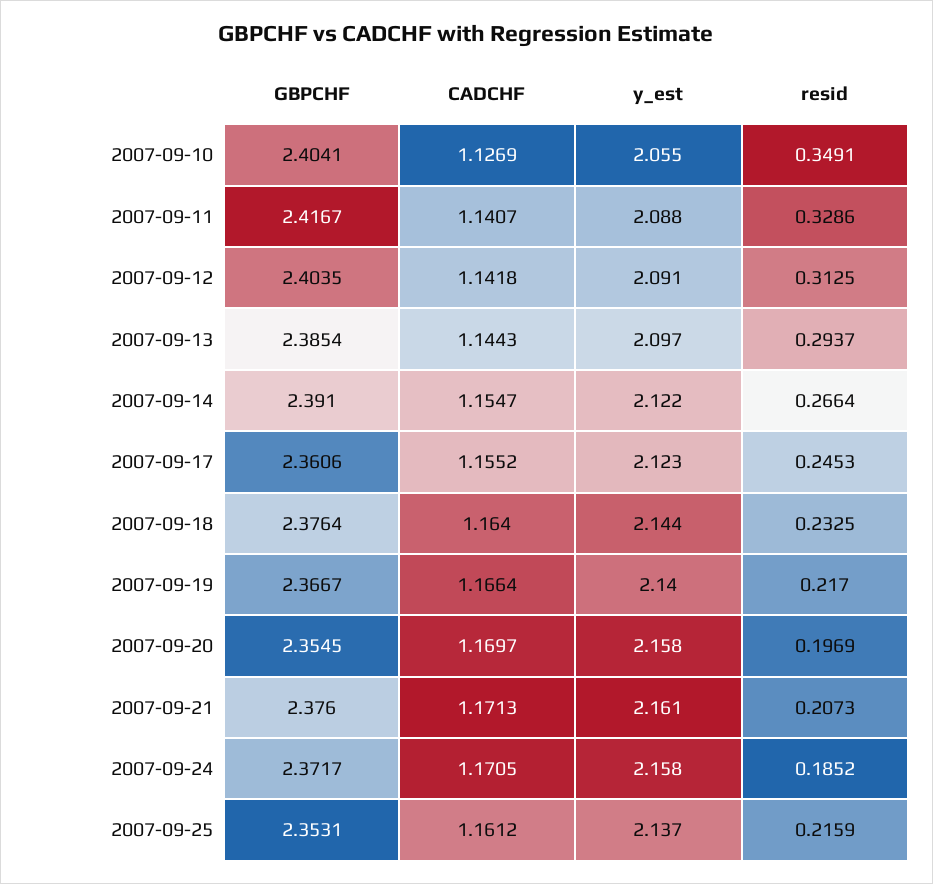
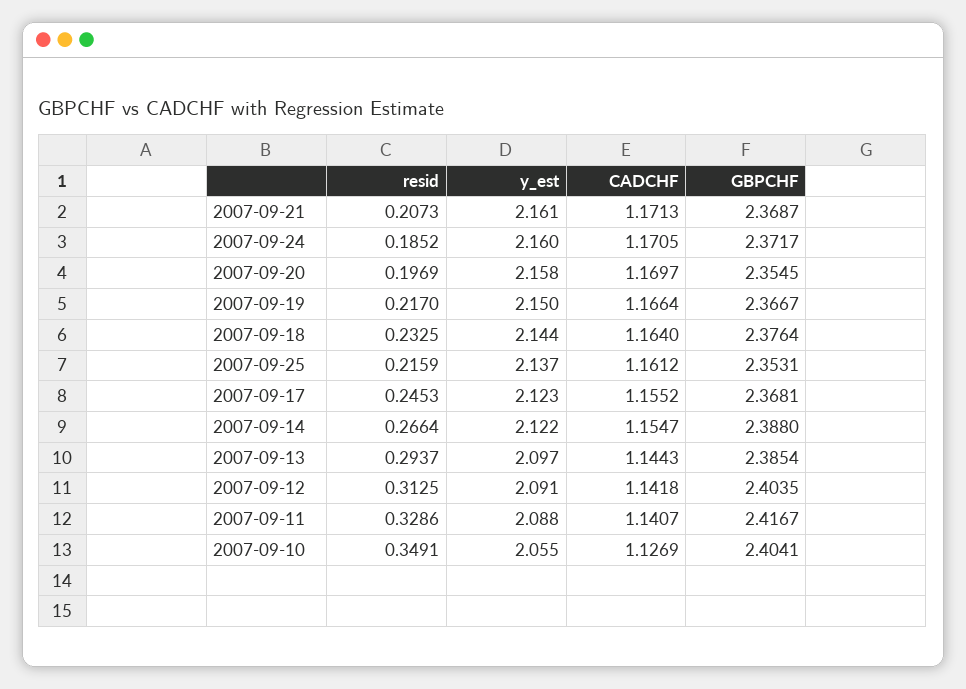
GBPCHF, 2007-09-14: 2.391 -> 2.388
GBPCHF, 2007-09-17: 2.3606 -> 2.3681
y_est, 2007-09-19: 2.14 -> 2.15
GBPCHF, 2007-09-21: 2.376 -> 2.3687
y_est, 2007-09-24: 2.158 -> 2.16

